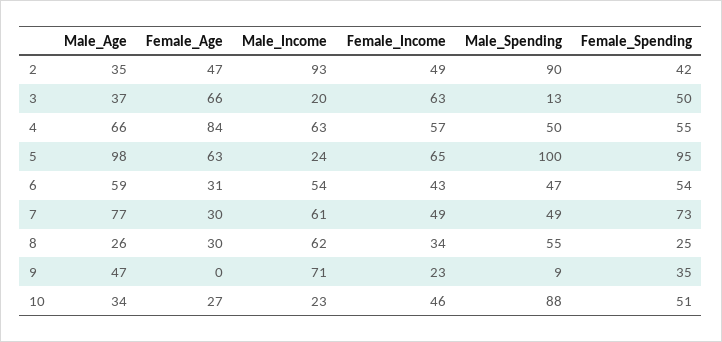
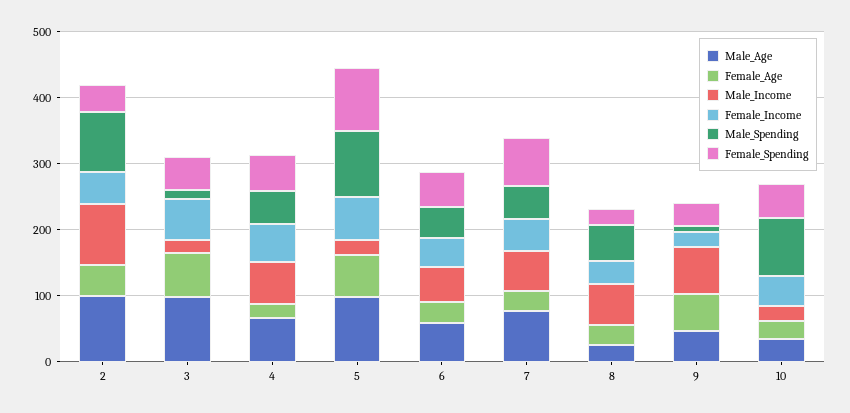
Male_Age, 2: 35 -> 100
Male_Age, 3: 37 -> 100
Female_Age, 4: 84 -> 20
Female_Age, 9: 0 -> 60

